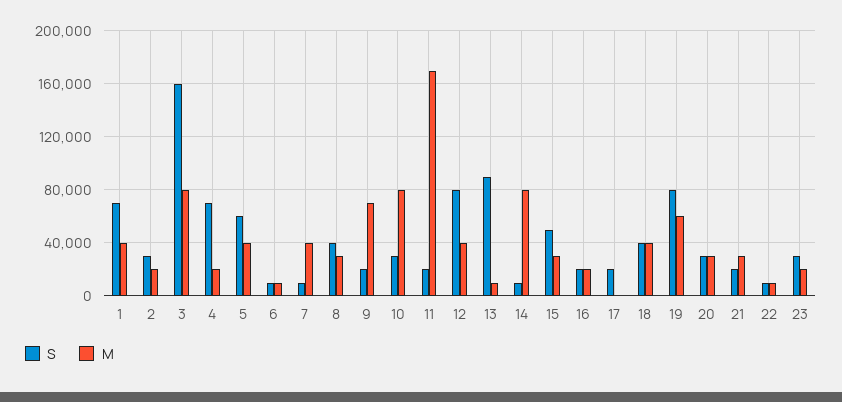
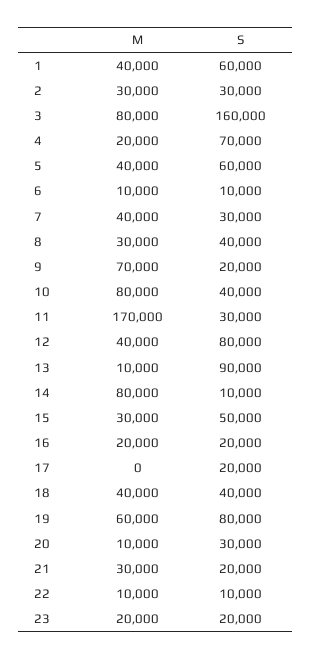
S, 1: 70000 -> 60000
M, 2: 20000 -> 30000
S, 7: 10000 -> 30000
S, 10: 30000 -> 40000
S, 11: 20000 -> 30000
M, 20: 30000 -> 10000
S, 23: 30000 -> 20000

